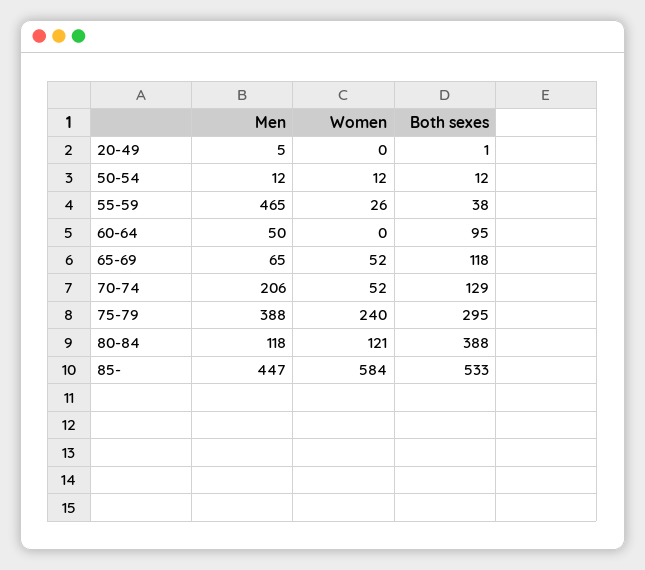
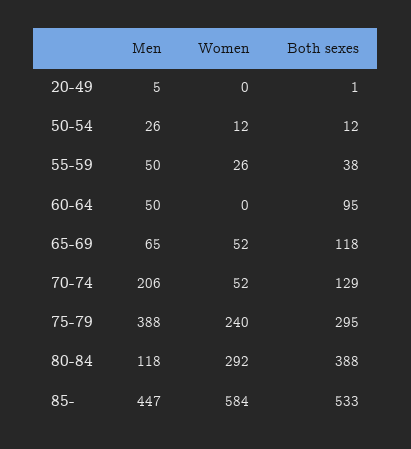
Men, 50-54: 12 -> 26
Men, 55-59: 465 -> 50
Women, 80-84: 121 -> 292

